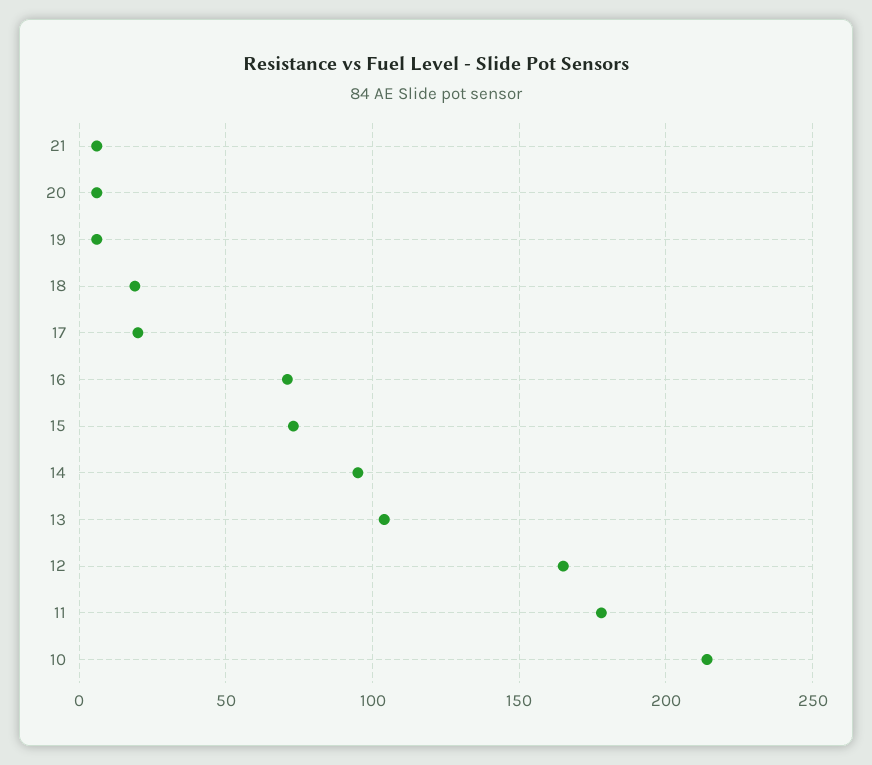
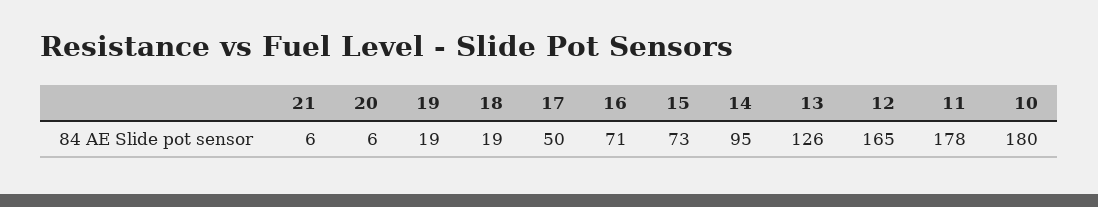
19: 5 -> 19
17: 20 -> 50
13: 105 -> 126
10: 215 -> 180

